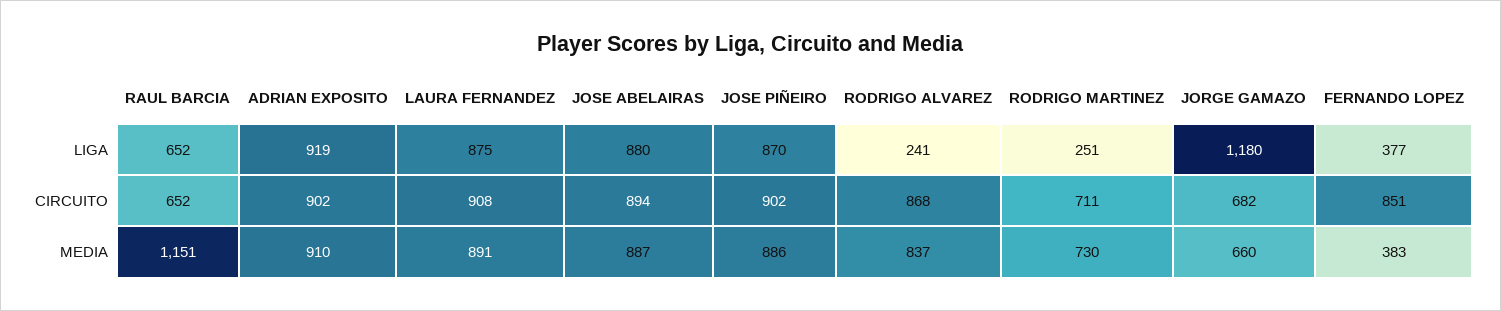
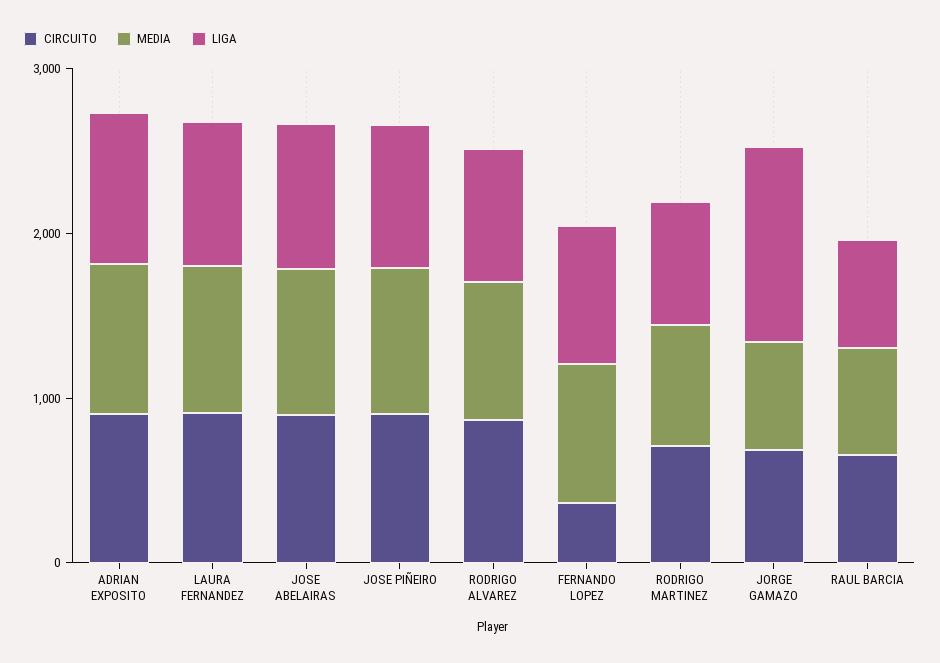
LIGA, RODRIGO ALVAREZ: 241 -> 800
LIGA, RODRIGO MARTINEZ: 251 -> 800
LIGA, FERNANDO LOPEZ: 377 -> 800
CIRCUITO, FERNANDO LOPEZ: 851 -> 400
MEDIA, RAUL BARCIA: 1151 -> 600
MEDIA, FERNANDO LOPEZ: 383 -> 800

